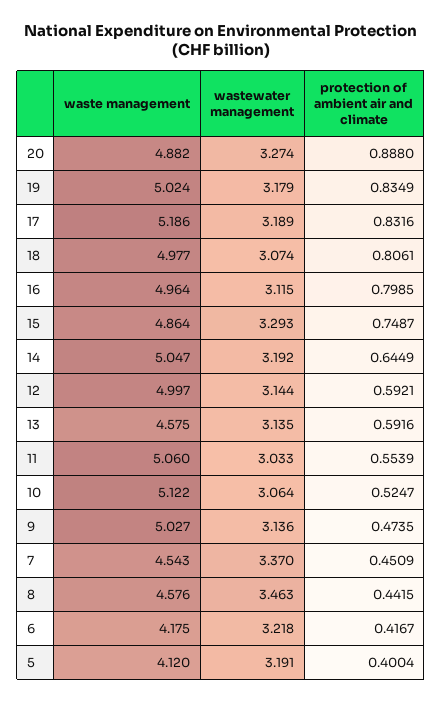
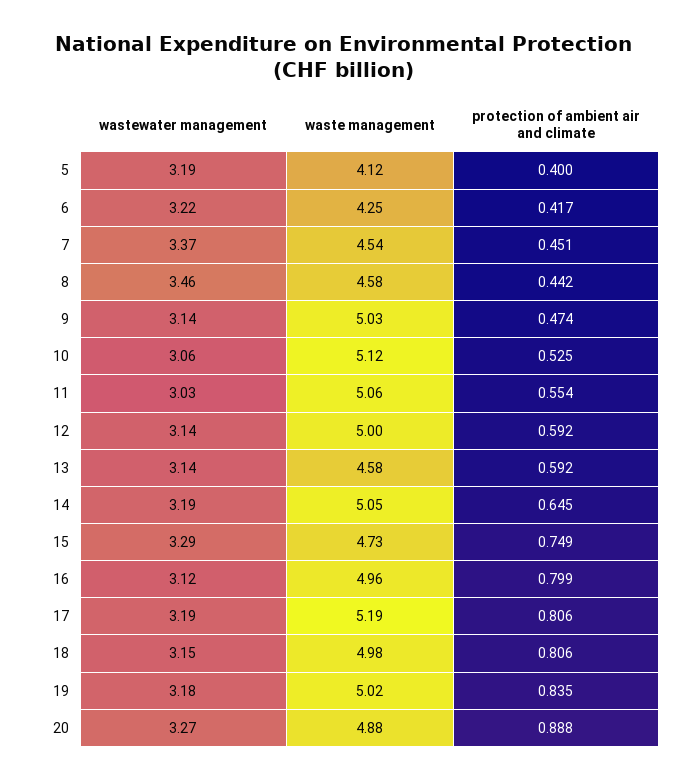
protection of ambient air and climate, 17: 0.8316 -> 0.806
wastewater management, 18: 3.074 -> 3.15
waste management, 15: 4.864 -> 4.73
waste management, 6: 4.175 -> 4.25

